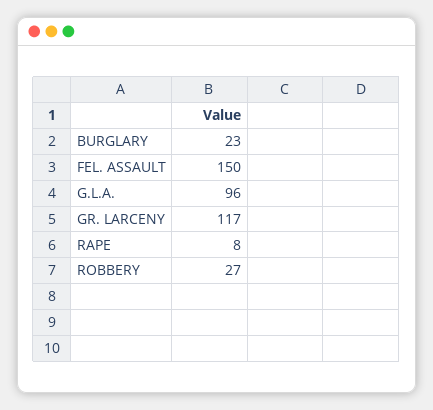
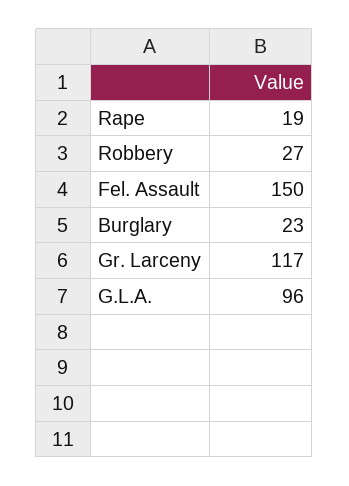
RAPE: 8 -> 19

